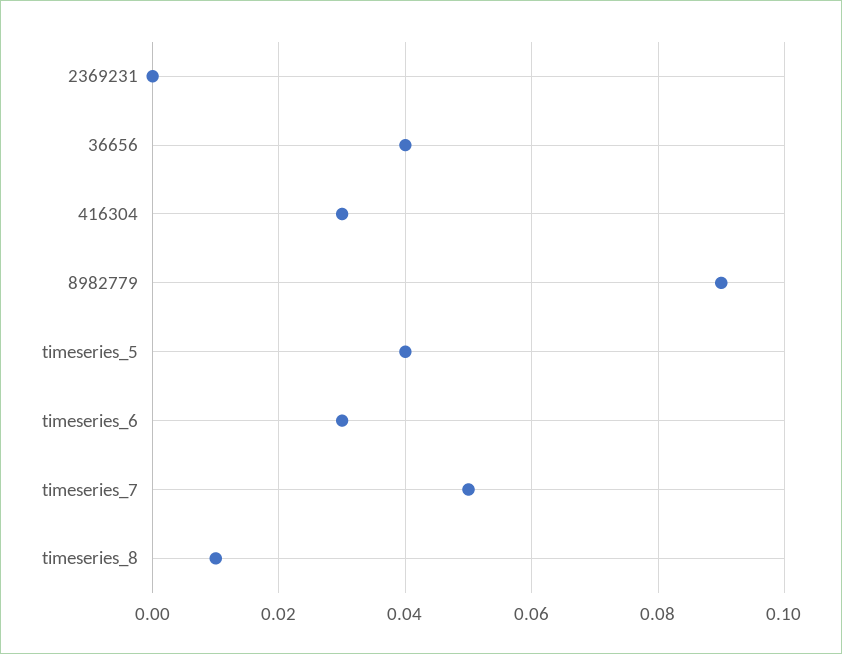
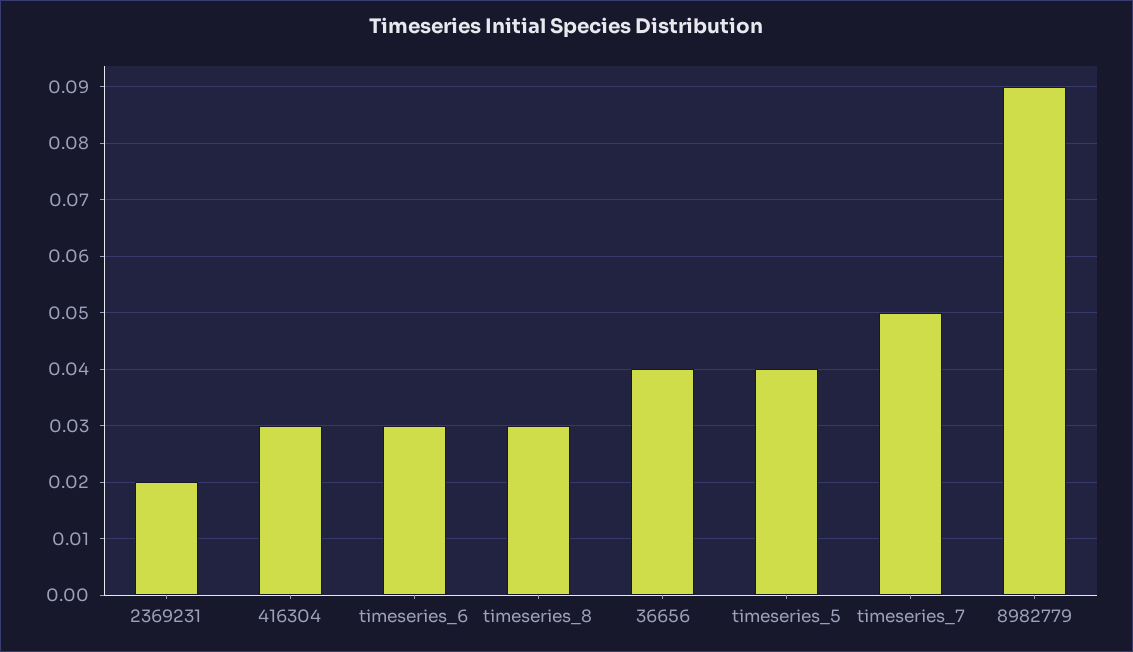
2369231: 0 -> 0.02
timeseries_8: 0.01 -> 0.03

